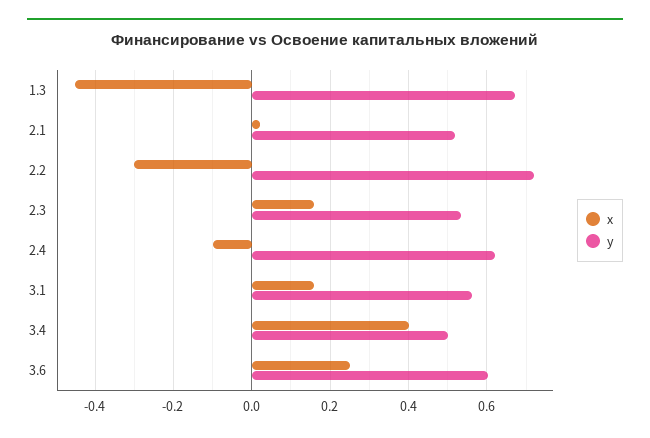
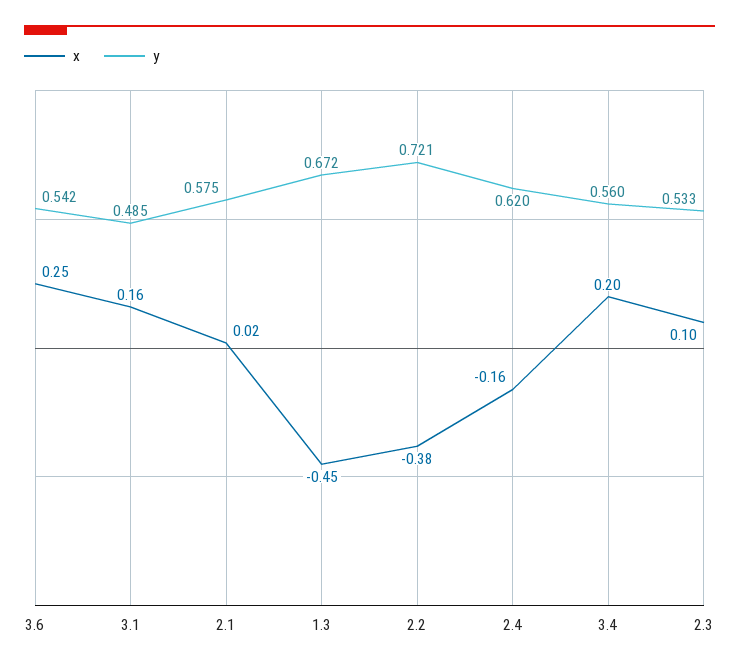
y, 2.1: 0.52 -> 0.575
x, 2.2: -0.3 -> -0.38
x, 2.3: 0.16 -> 0.1
x, 2.4: -0.1 -> -0.16
y, 3.1: 0.56 -> 0.485
x, 3.4: 0.4 -> 0.2
y, 3.4: 0.5 -> 0.56
y, 3.6: 0.6 -> 0.542

